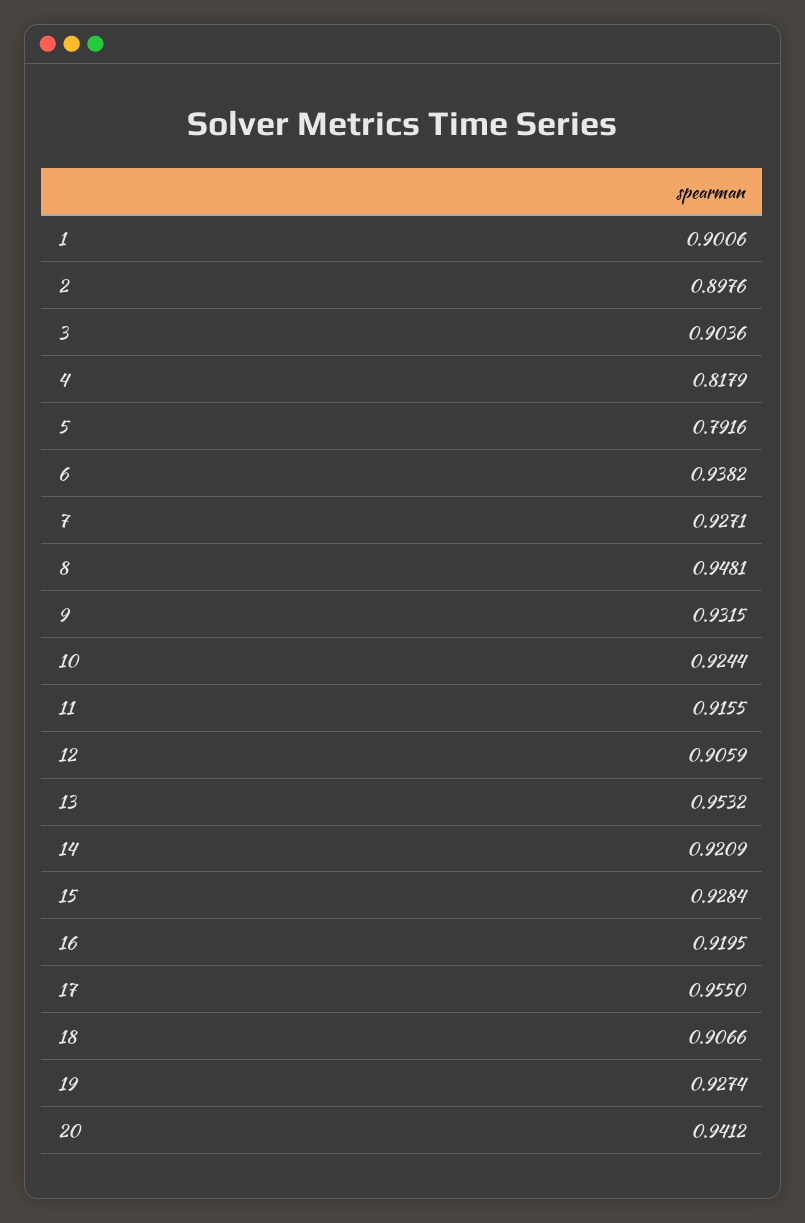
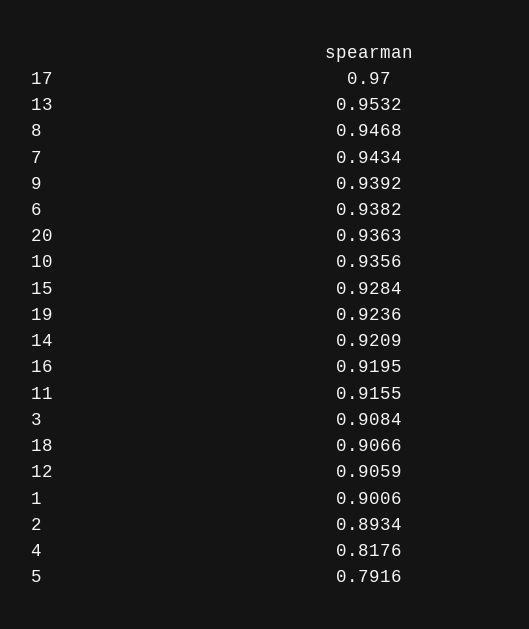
2: 0.8976 -> 0.8934
3: 0.9036 -> 0.9084
4: 0.8179 -> 0.8176
7: 0.9271 -> 0.9434
8: 0.9481 -> 0.9468
9: 0.9315 -> 0.9392
10: 0.9244 -> 0.9356
17: 0.955 -> 0.97
19: 0.9274 -> 0.9236
20: 0.9412 -> 0.9363

